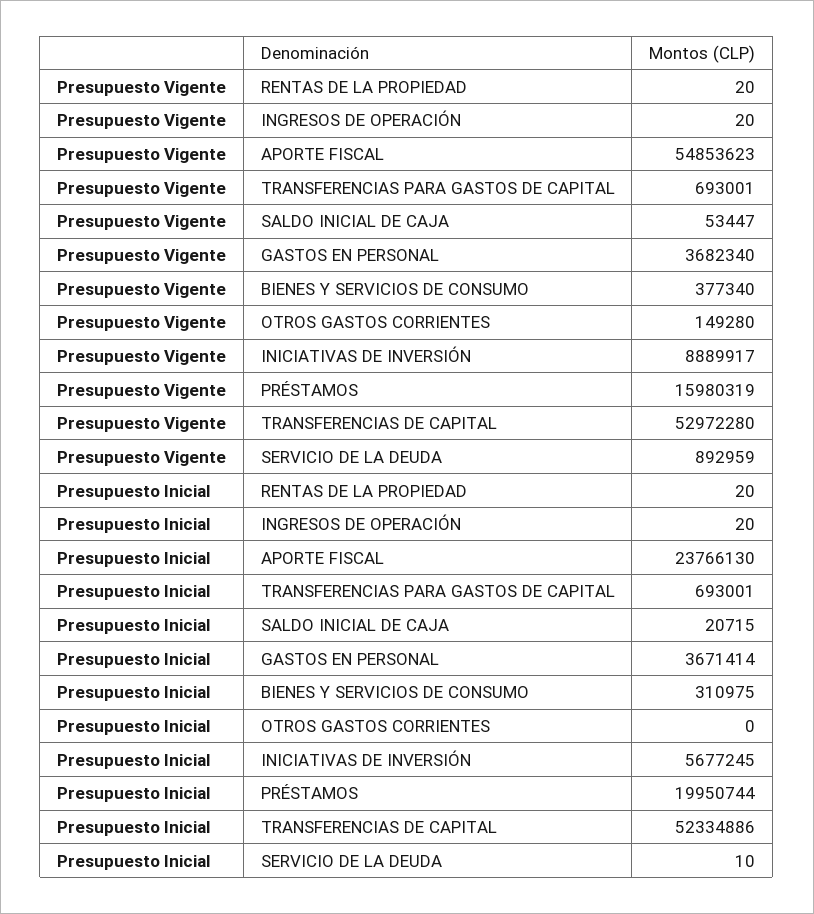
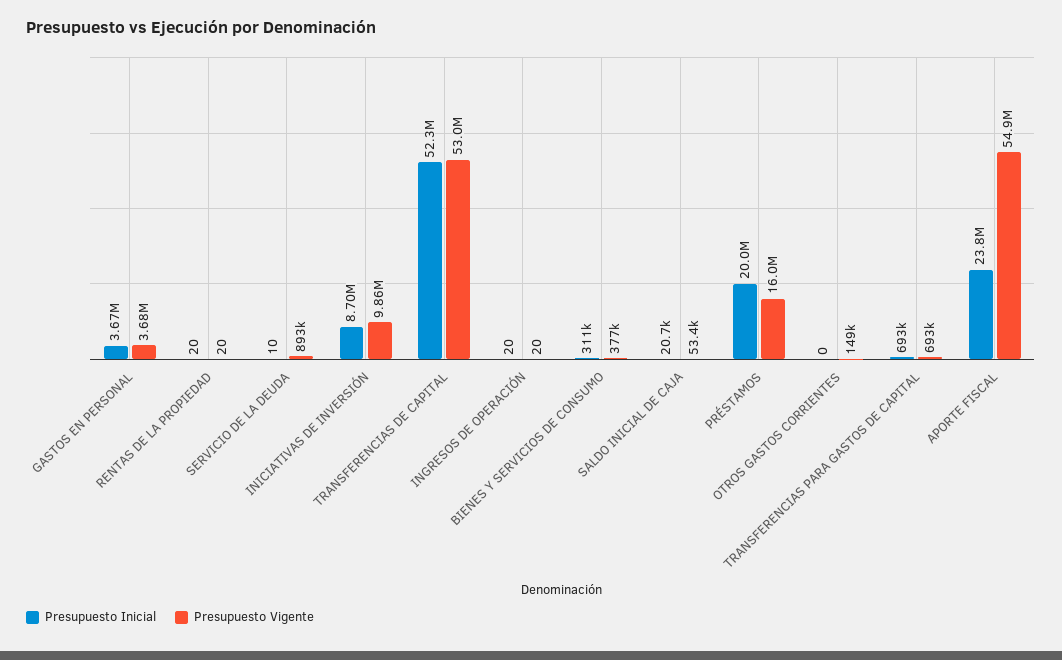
Presupuesto Vigente, INICIATIVAS DE INVERSIÓN: 8889917 -> 9860000
Presupuesto Inicial, INICIATIVAS DE INVERSIÓN: 5677245 -> 8700000

